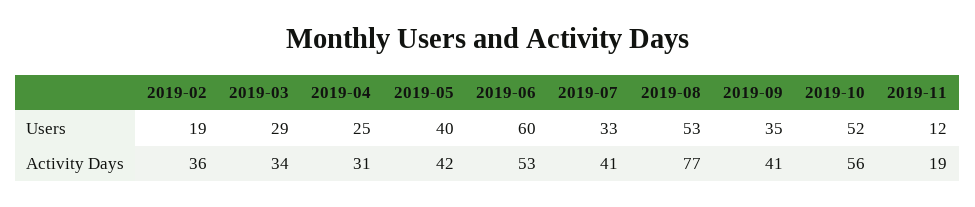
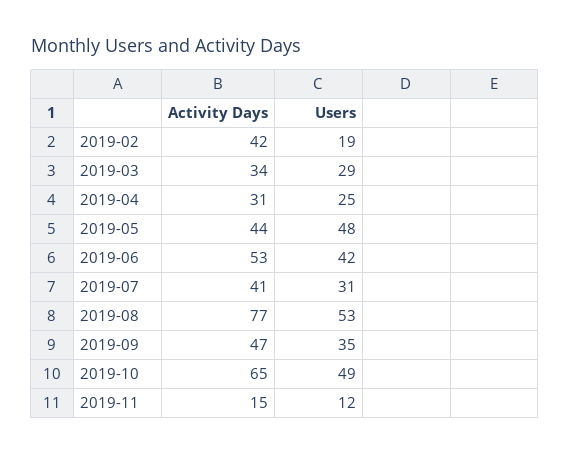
2019-05, Users: 40 -> 48
2019-06, Users: 60 -> 42
2019-07, Users: 33 -> 31
2019-10, Users: 52 -> 49
2019-02, Activity Days: 36 -> 42
2019-05, Activity Days: 42 -> 44
2019-09, Activity Days: 41 -> 47
2019-10, Activity Days: 56 -> 65
2019-11, Activity Days: 19 -> 15

